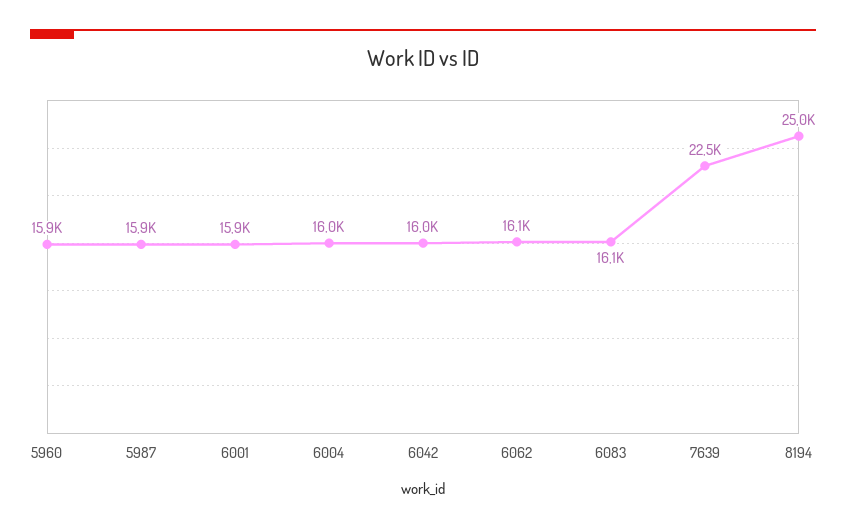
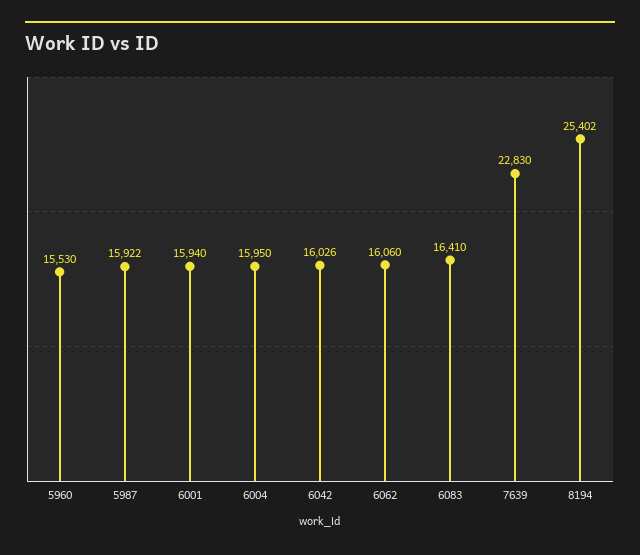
5960: 15900 -> 15530
6083: 16100 -> 16410
7639: 22500 -> 22830
8194: 25000 -> 25402

